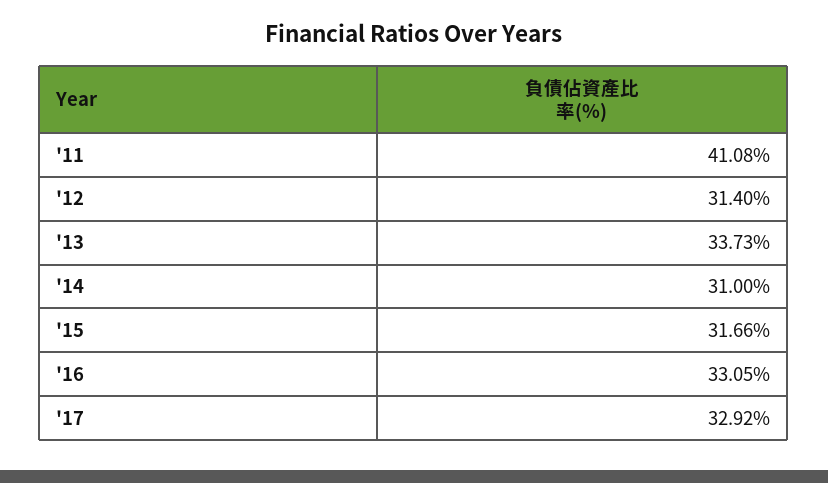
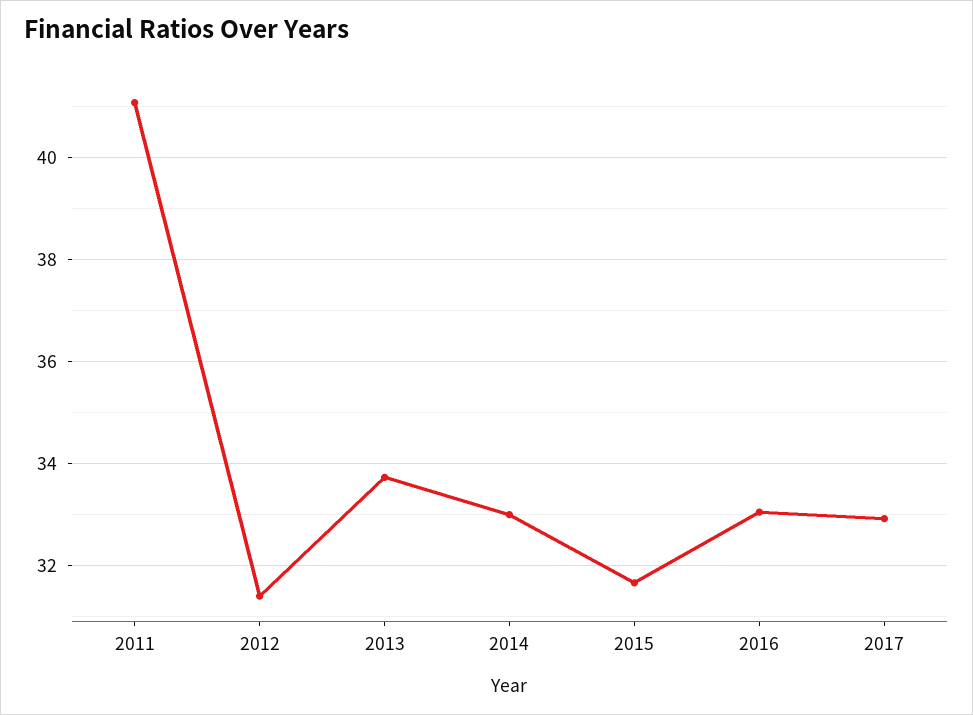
'14: 31 -> 33

